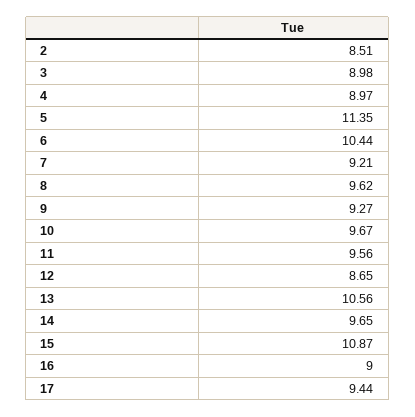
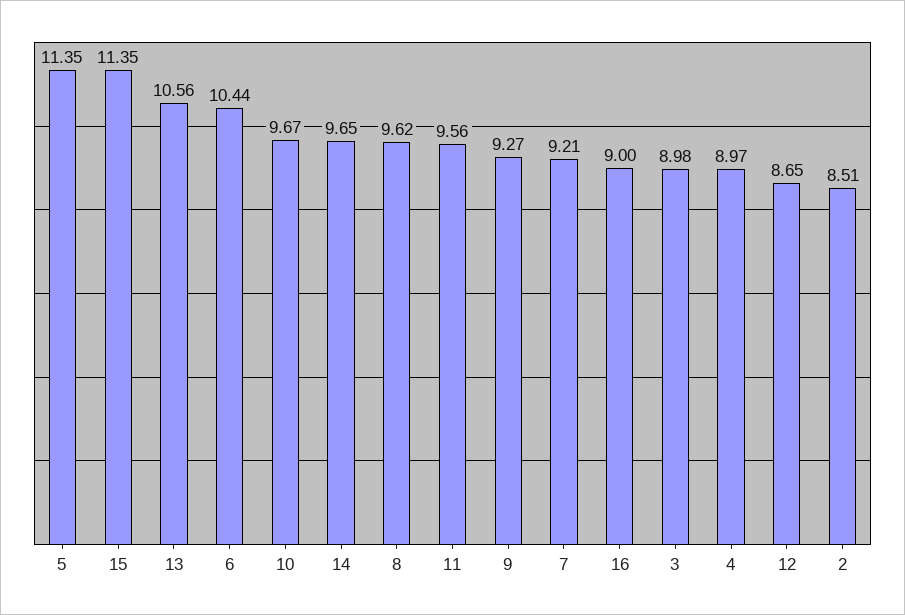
15: 10.87 -> 11.35
17: 9.44 -> none

